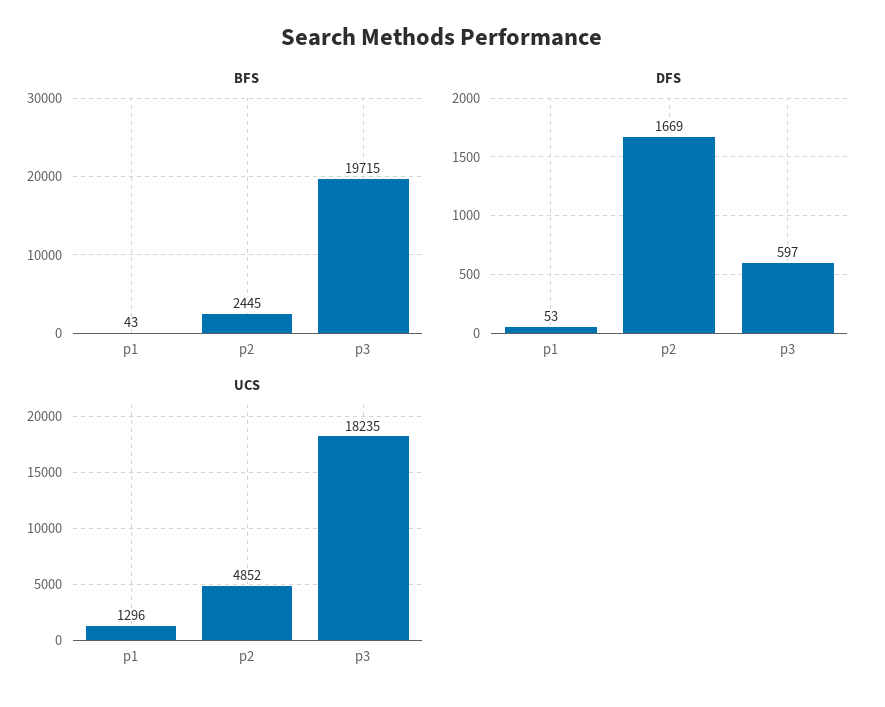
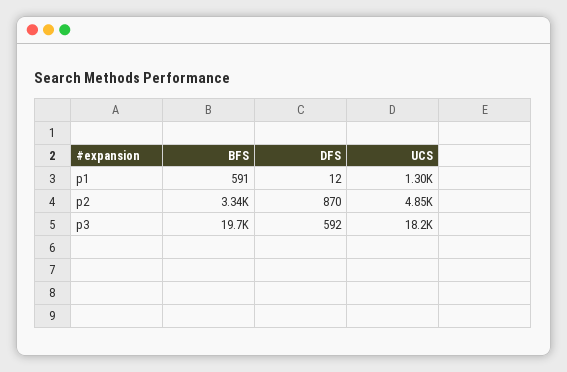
BFS, p1: 43 -> 591
BFS, p2: 2445 -> 3340
DFS, p1: 53 -> 12
DFS, p2: 1669 -> 870
DFS, p3: 597 -> 592

